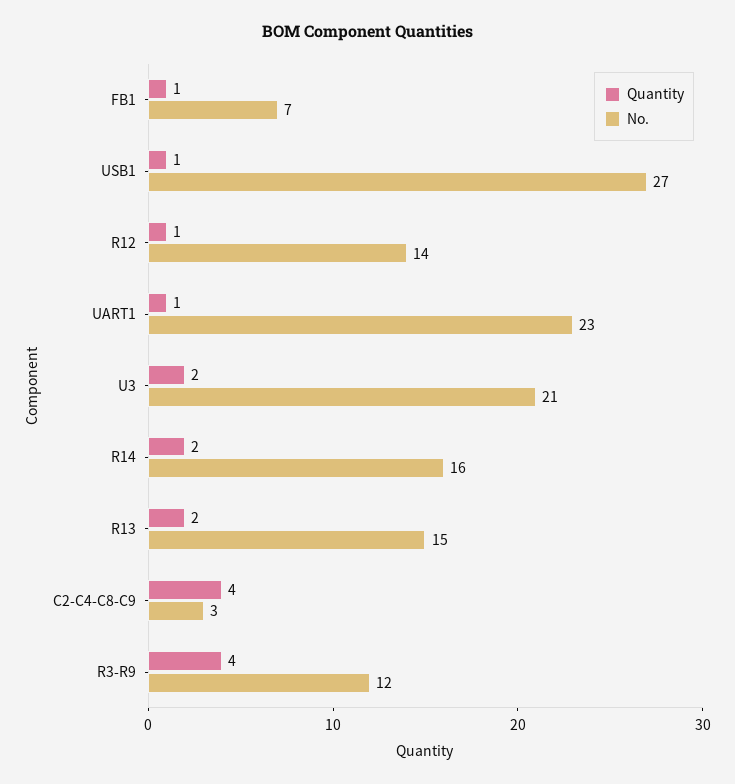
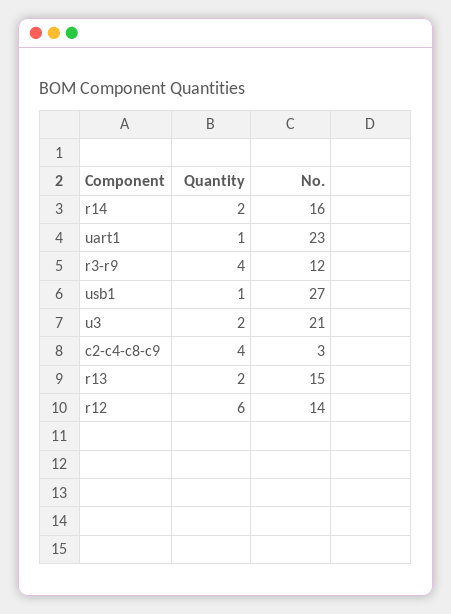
Quantity, FB1: 1 -> none
No., FB1: 7 -> none
Quantity, R12: 1 -> 6

